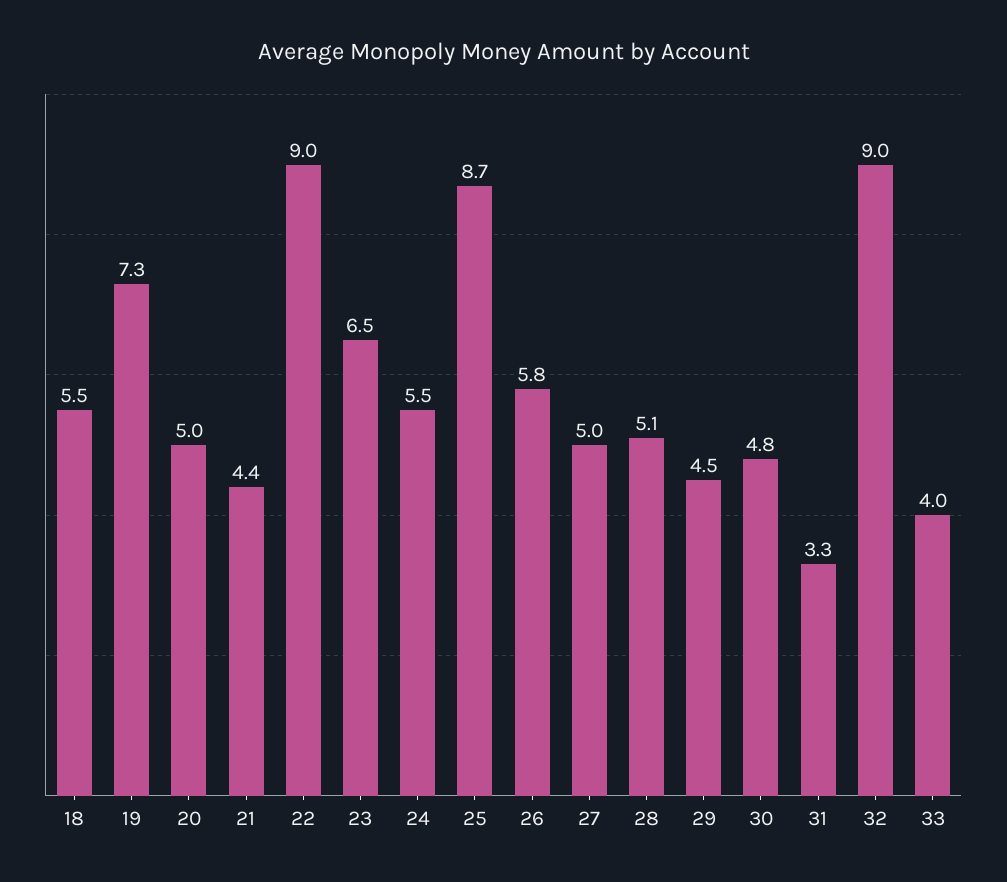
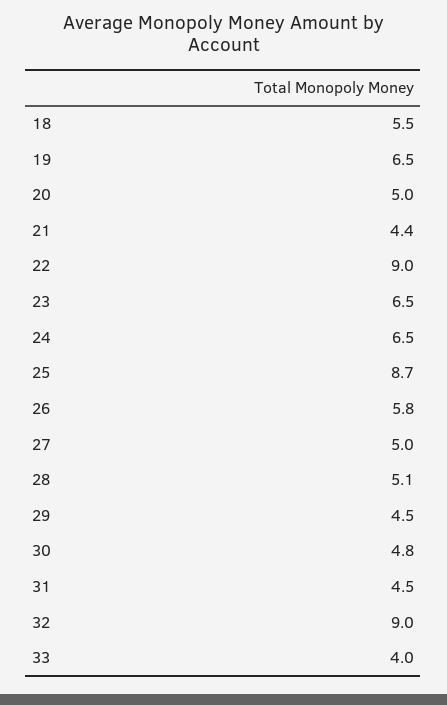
19: 7.3 -> 6.5
24: 5.5 -> 6.5
31: 3.3 -> 4.5

